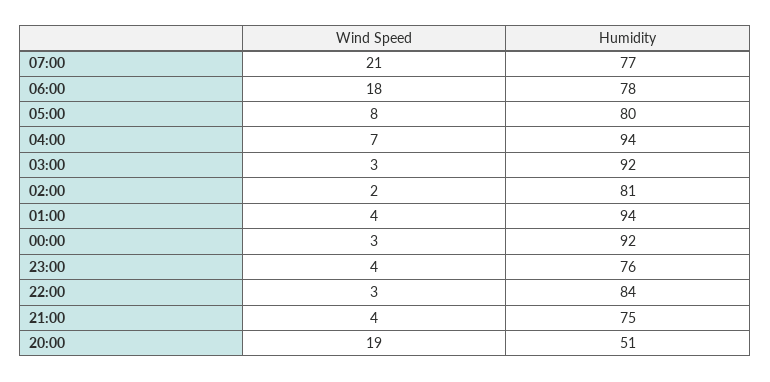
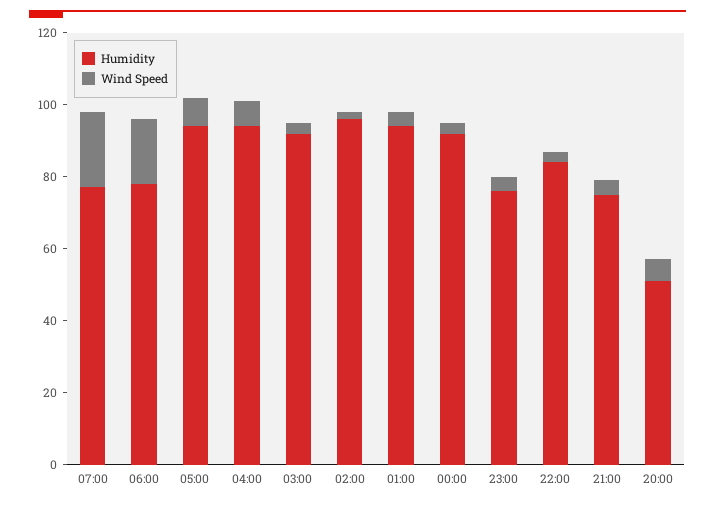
Humidity, 05:00: 80 -> 95
Humidity, 02:00: 81 -> 95
Wind Speed, 20:00: 19 -> 5

